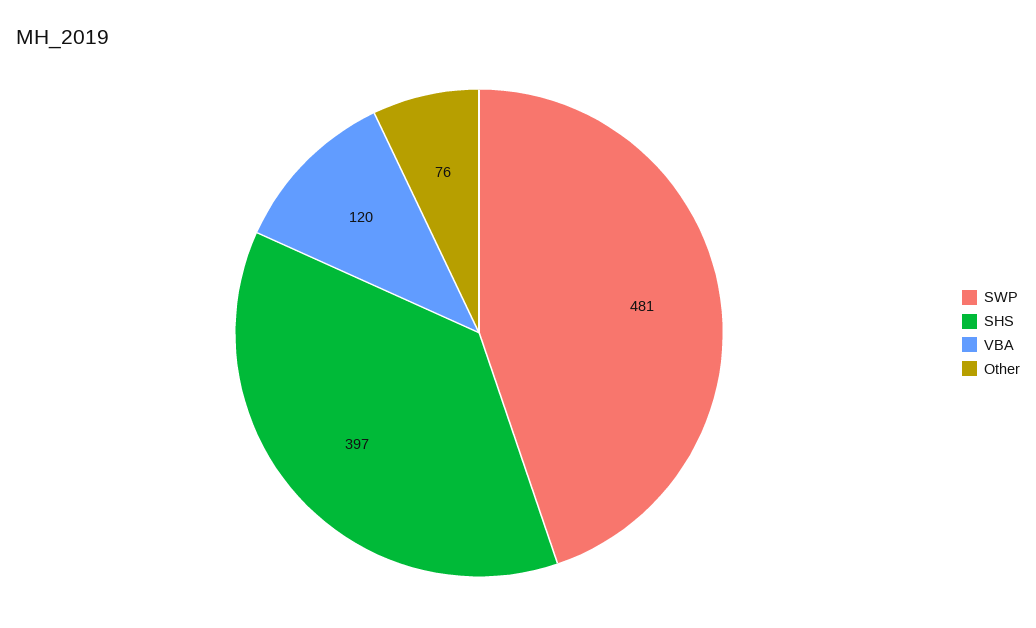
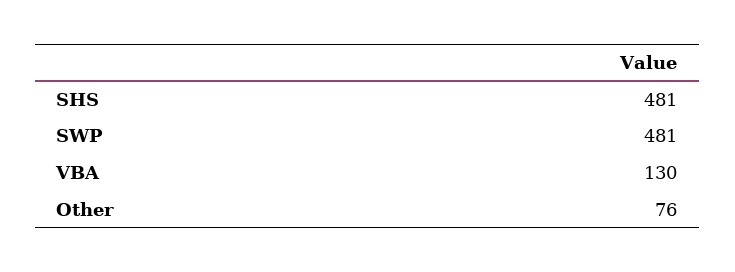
SHS: 397 -> 481
VBA: 120 -> 130

